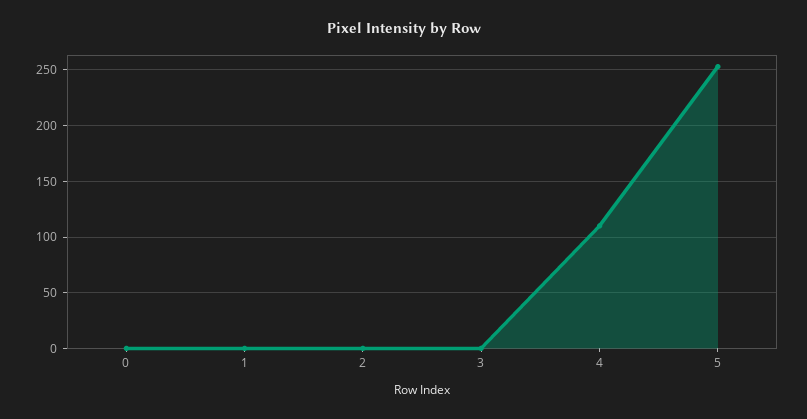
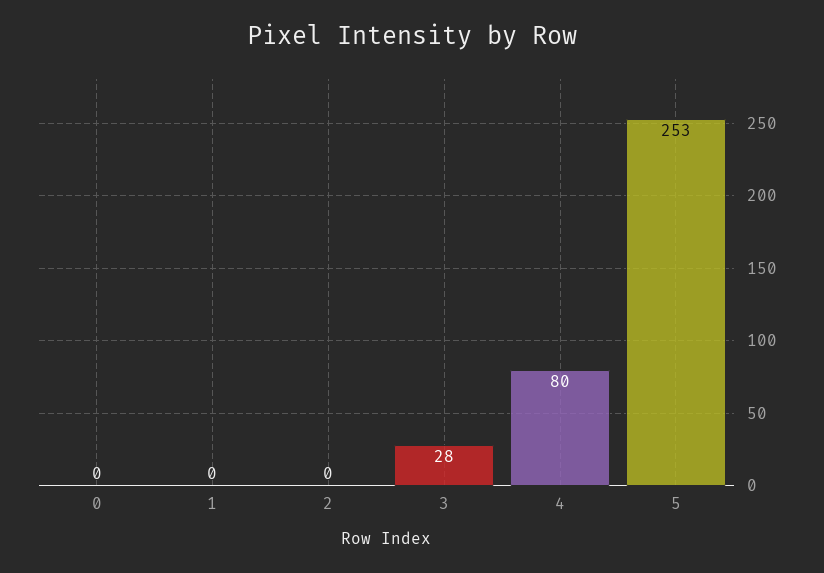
3: 0 -> 28
4: 110 -> 80

